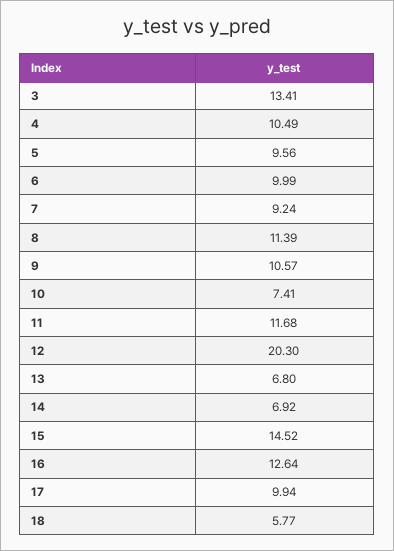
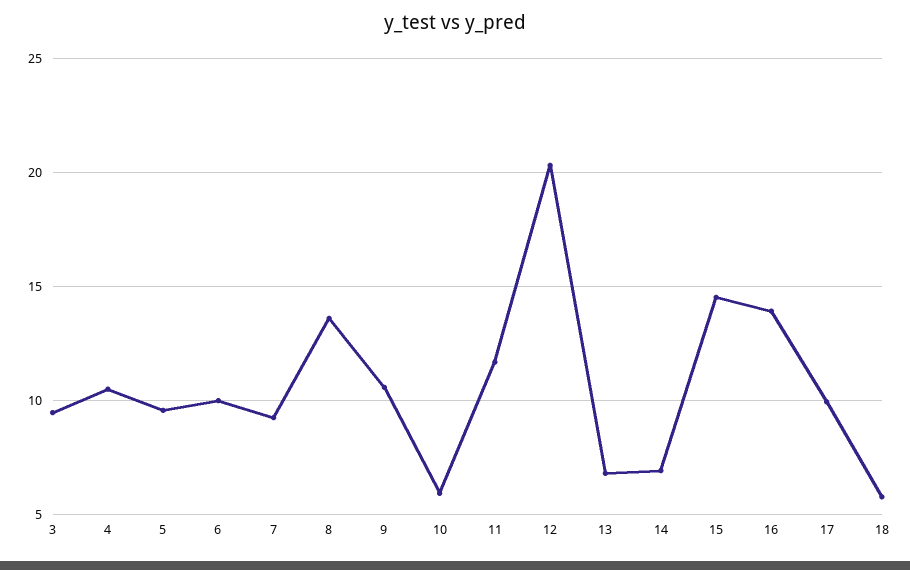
3: 13.41 -> 9.5
8: 11.39 -> 13.5
10: 7.41 -> 6
16: 12.64 -> 14

